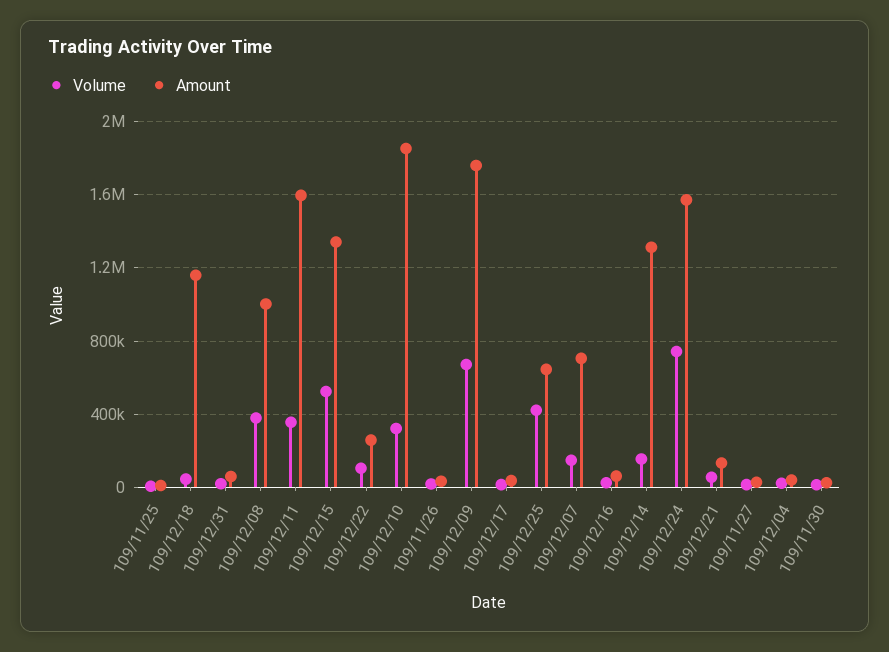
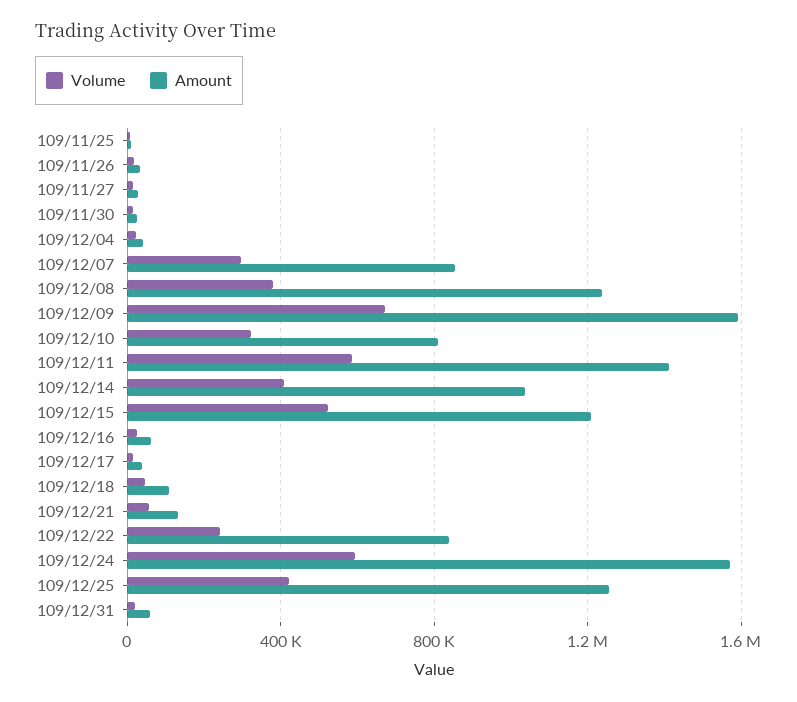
Amount, 109/12/18: 1150000 -> 100000
Amount, 109/12/08: 1000000 -> 1250000
Volume, 109/12/11: 350000 -> 600000
Amount, 109/12/11: 1600000 -> 1400000
Amount, 109/12/15: 1350000 -> 1200000
Volume, 109/12/22: 100000 -> 250000
Amount, 109/12/22: 250000 -> 850000
Amount, 109/12/10: 1850000 -> 800000
Amount, 109/12/09: 1750000 -> 1600000
Amount, 109/12/25: 650000 -> 1250000
Volume, 109/12/07: 150000 -> 300000
Amount, 109/12/07: 700000 -> 850000
Volume, 109/12/14: 150000 -> 400000
Amount, 109/12/14: 1300000 -> 1050000
Volume, 109/12/24: 750000 -> 600000

